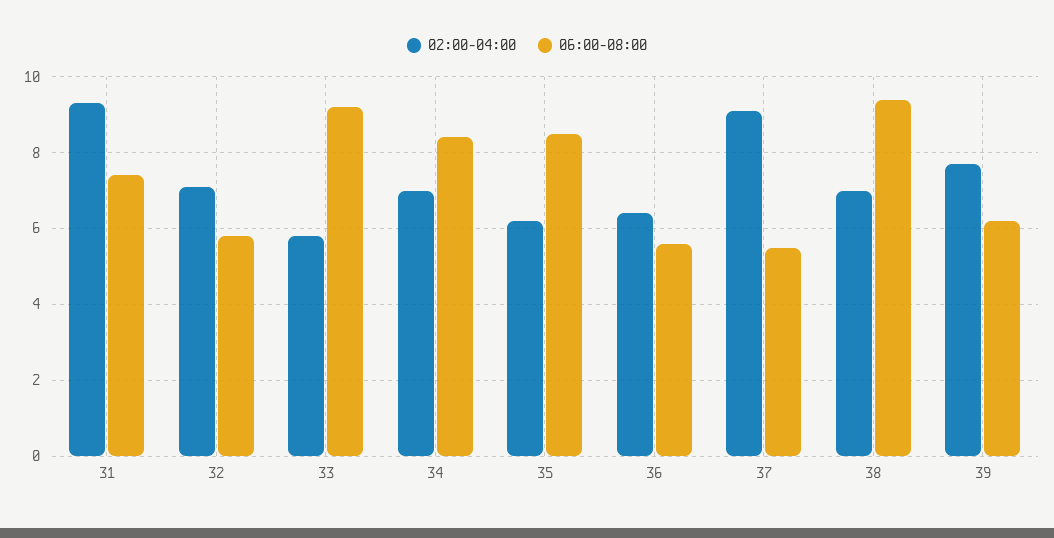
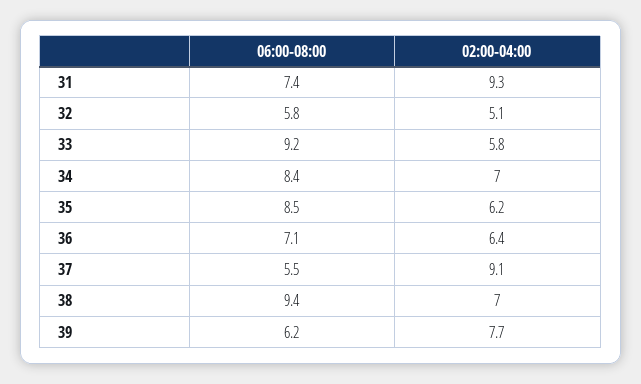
02:00-04:00, 32: 7 -> 5.1
06:00-08:00, 36: 5.5 -> 7.1

